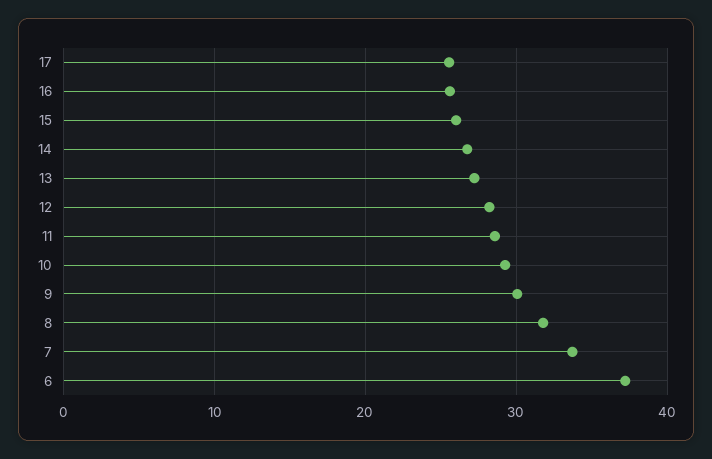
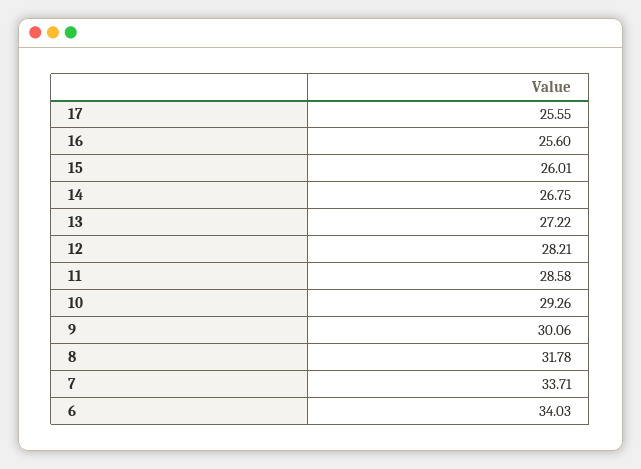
6: 37 -> 34.03

